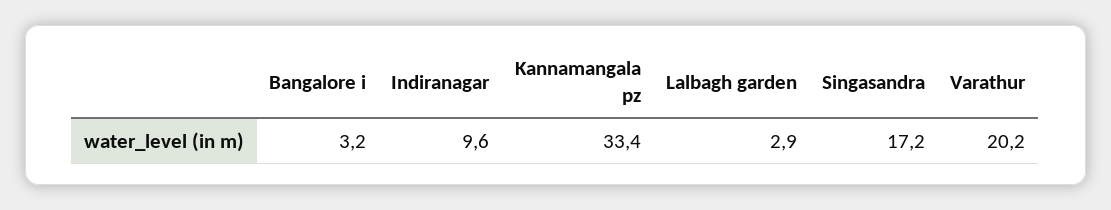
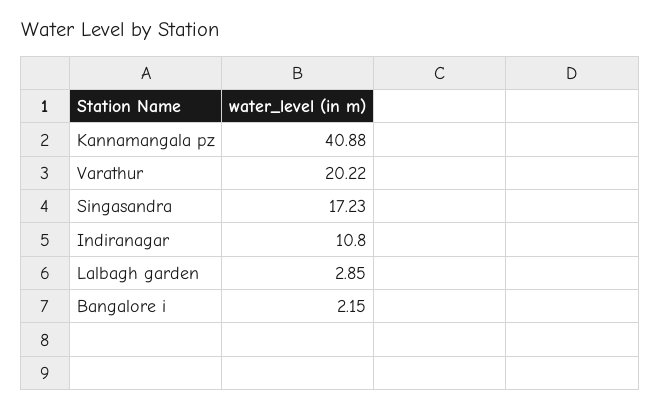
Bangalore i: 3.2 -> 2.15
Indiranagar: 9.6 -> 10.8
Kannamangala pz: 33.4 -> 40.88

